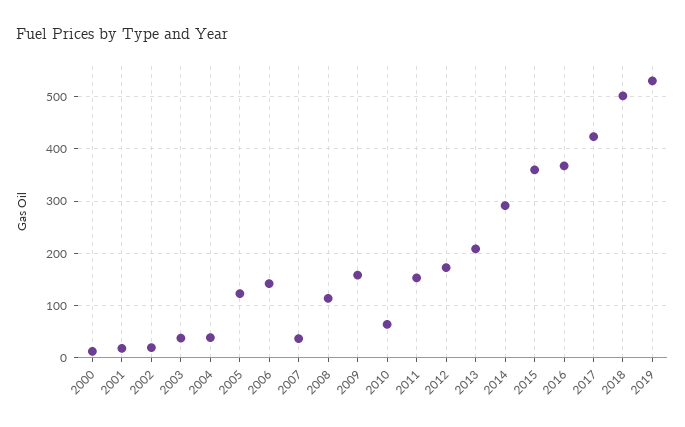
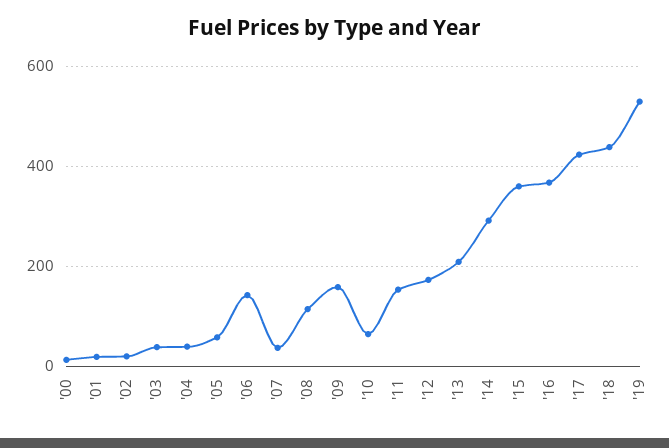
2005: 120 -> 60
2018: 500 -> 440

